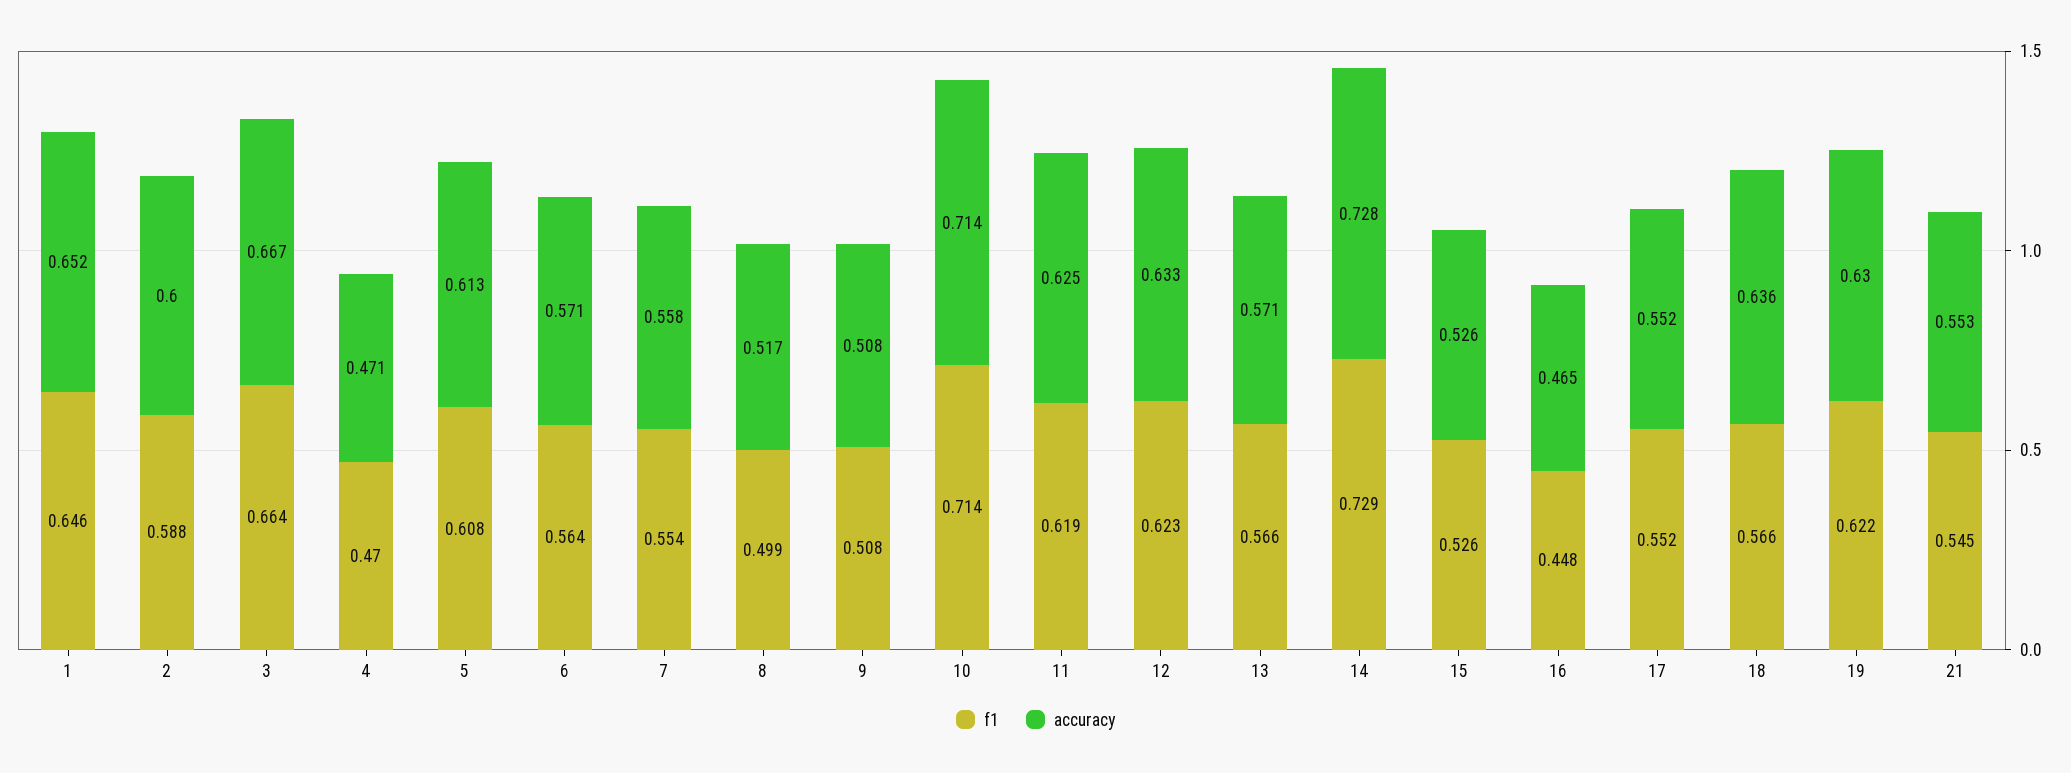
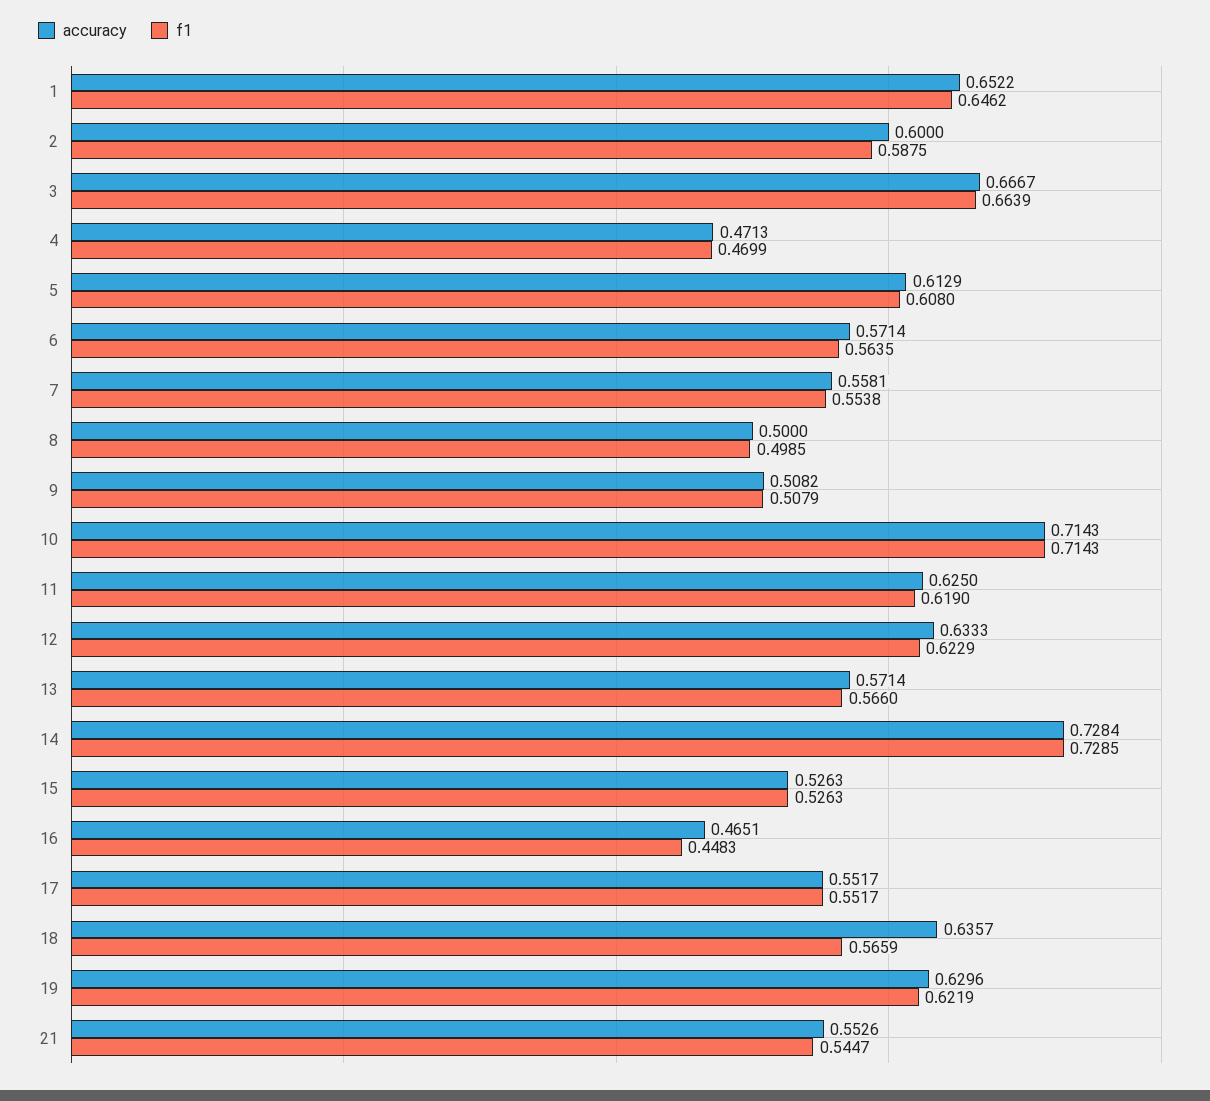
accuracy, 8: 0.517 -> 0.5

